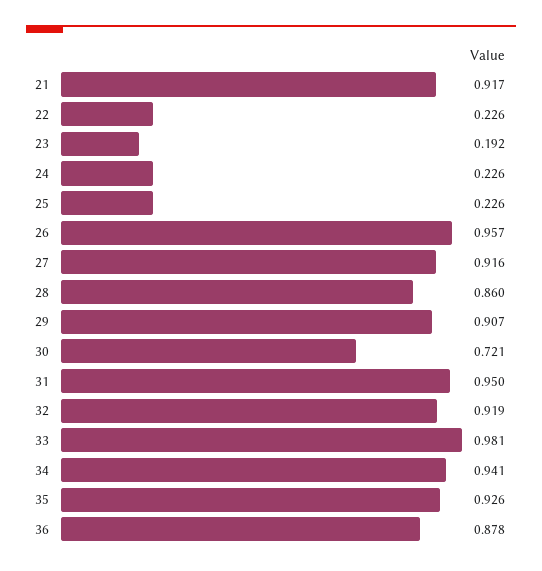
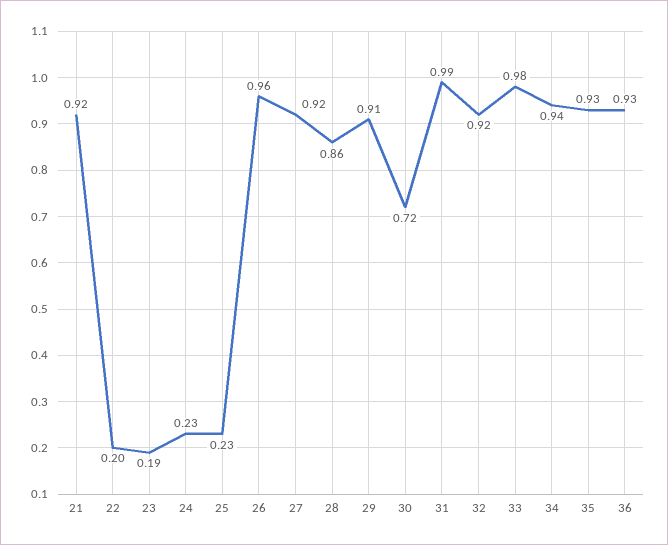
22: 0.226 -> 0.2
31: 0.95 -> 0.99
36: 0.878 -> 0.93

